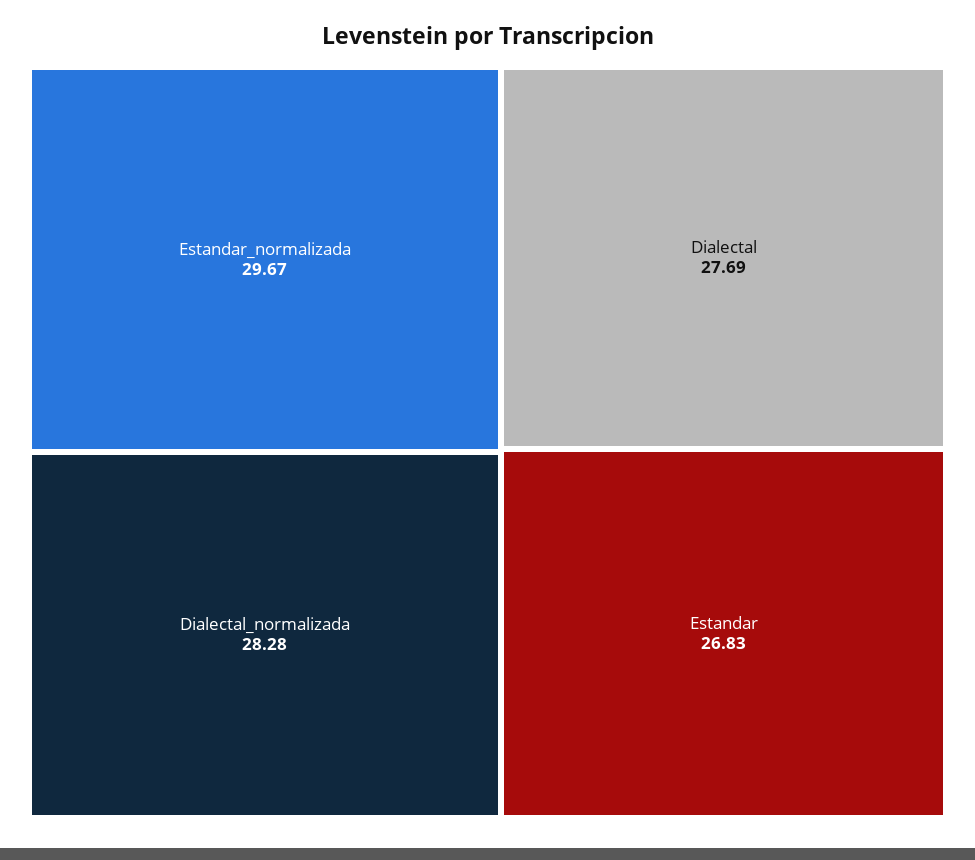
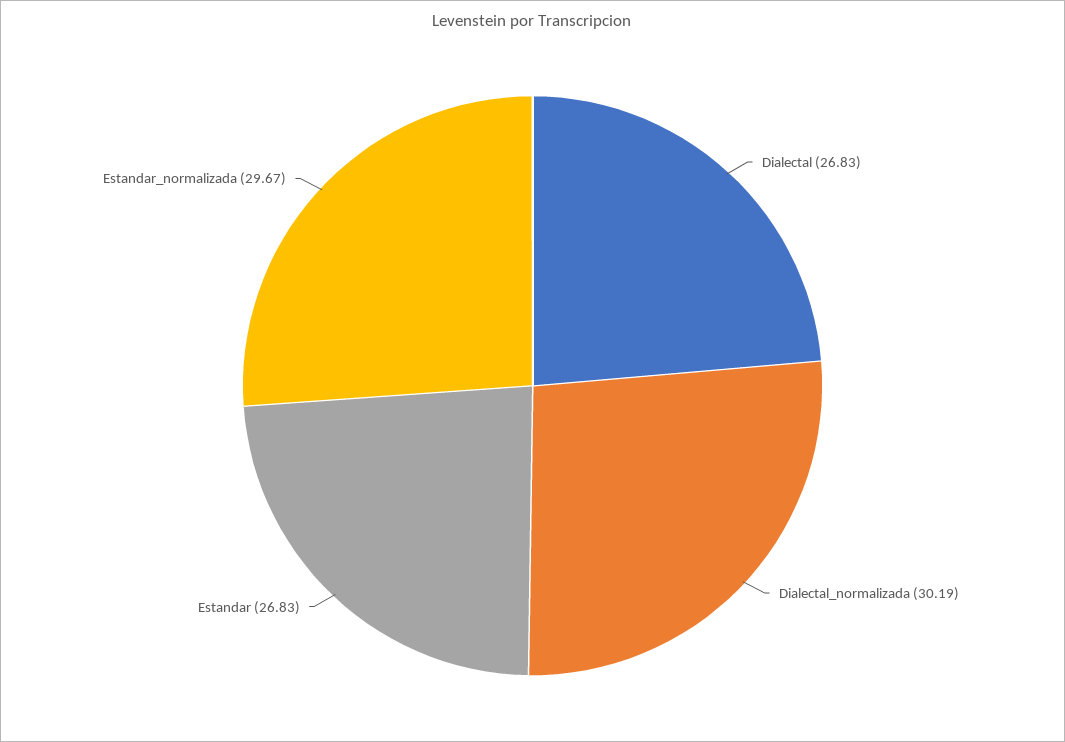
Dialectal_normalizada: 28.28 -> 30.19
Dialectal: 27.69 -> 26.83

